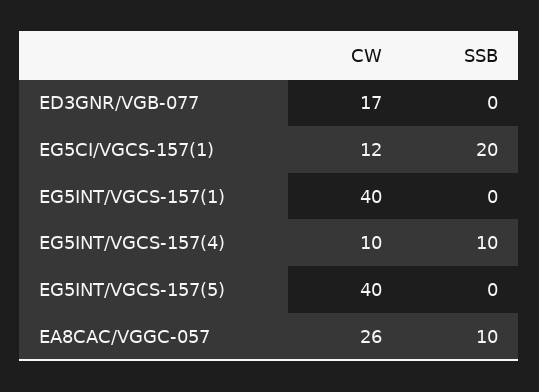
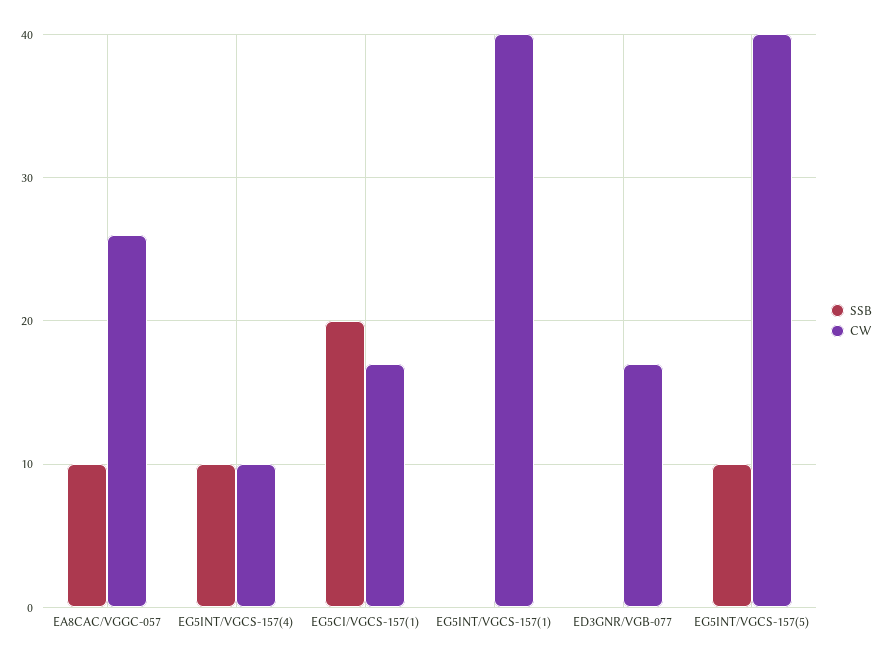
CW, EG5CI/VGCS-157(1): 12 -> 17
SSB, EG5INT/VGCS-157(5): 0 -> 10

